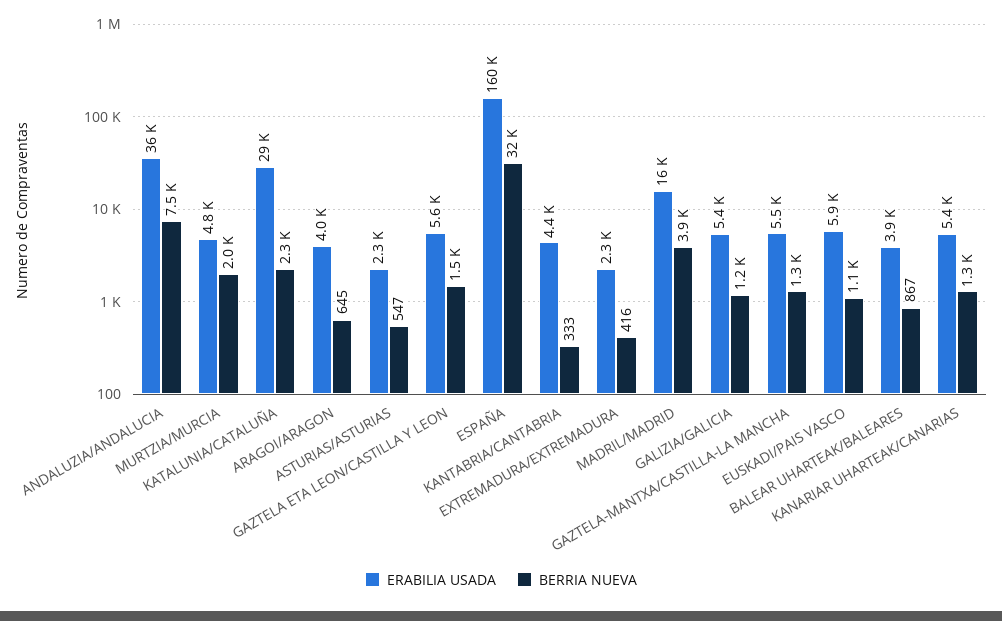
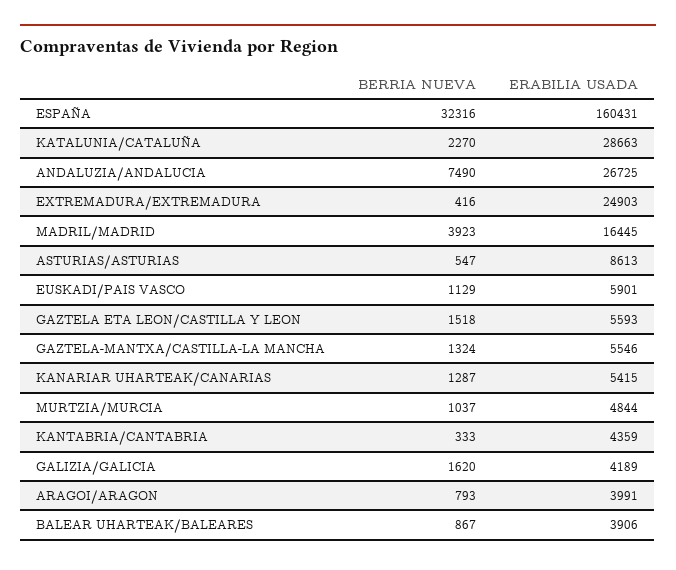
ERABILIA USADA, ANDALUZIA/ANDALUCIA: 36000 -> 26725
BERRIA NUEVA, MURTZIA/MURCIA: 2000 -> 1037
BERRIA NUEVA, ARAGOI/ARAGON: 645 -> 793
ERABILIA USADA, ASTURIAS/ASTURIAS: 2300 -> 8613
ERABILIA USADA, EXTREMADURA/EXTREMADURA: 2300 -> 24903
ERABILIA USADA, GALIZIA/GALICIA: 5400 -> 4189
BERRIA NUEVA, GALIZIA/GALICIA: 1200 -> 1620

